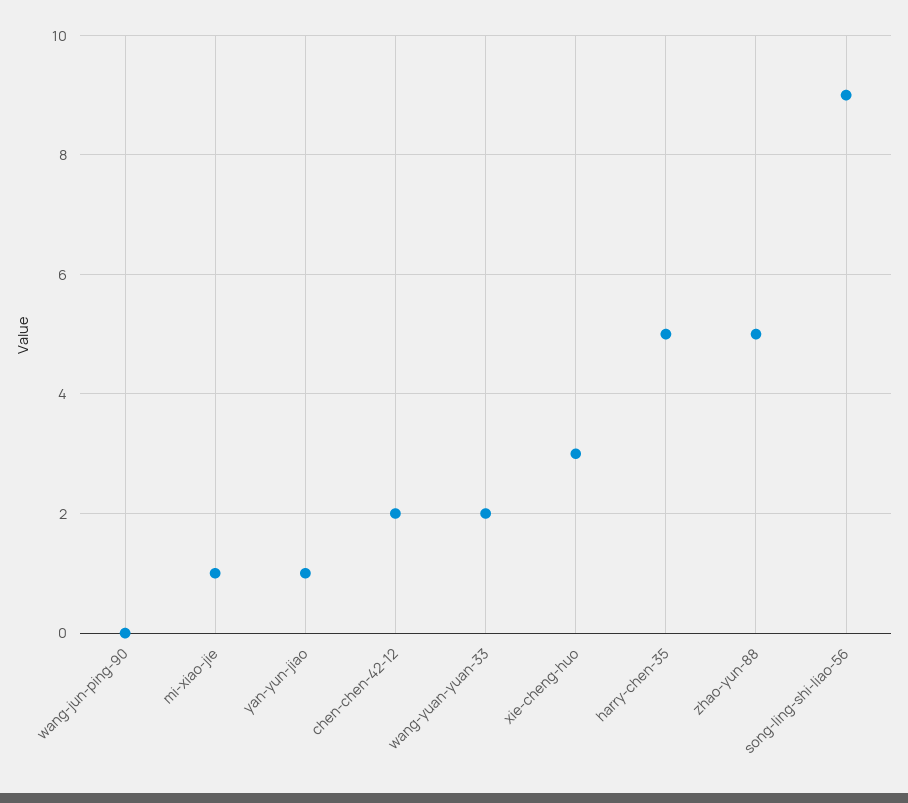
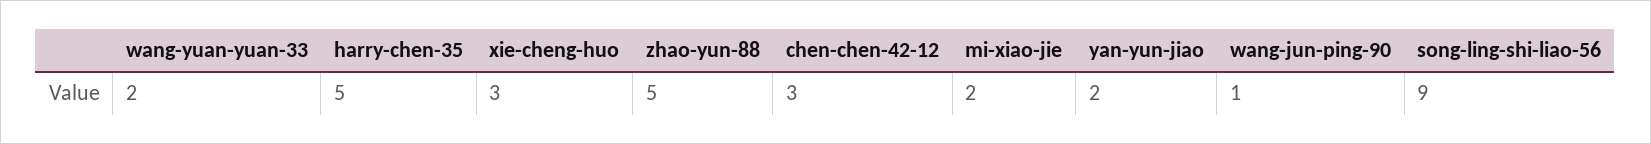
wang-jun-ping-90: 0 -> 1
mi-xiao-jie: 1 -> 2
yan-yun-jiao: 1 -> 2
chen-chen-42-12: 2 -> 3

